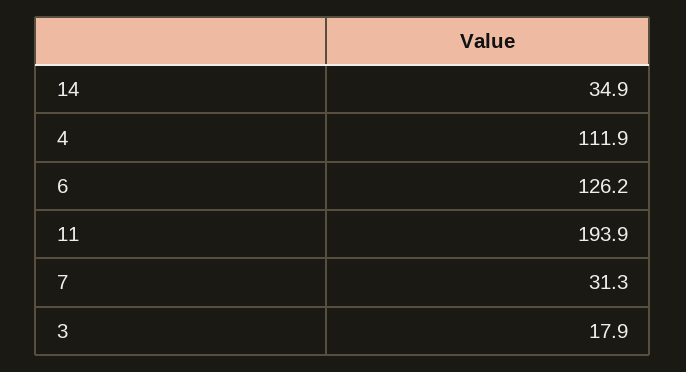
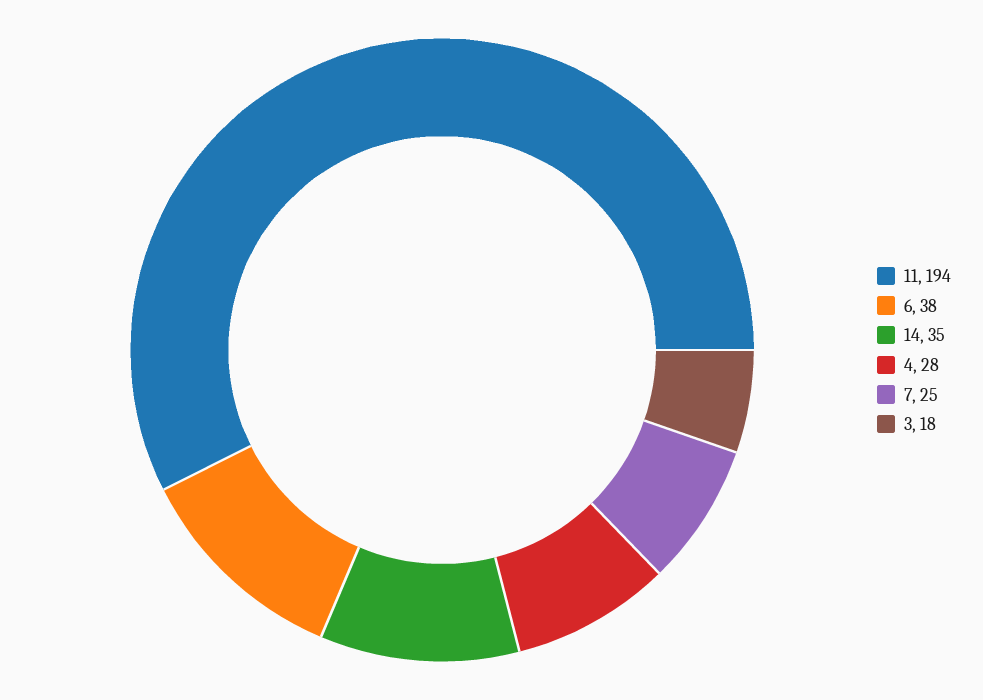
4: 111.9 -> 28
6: 126.2 -> 38
7: 31.3 -> 25

